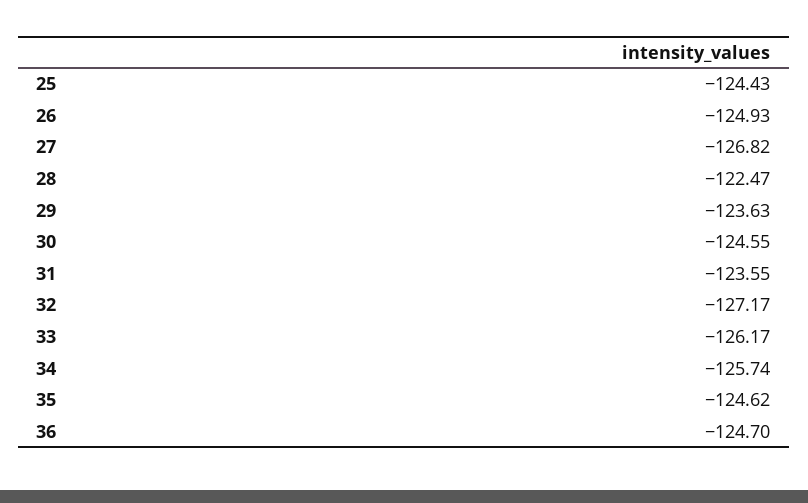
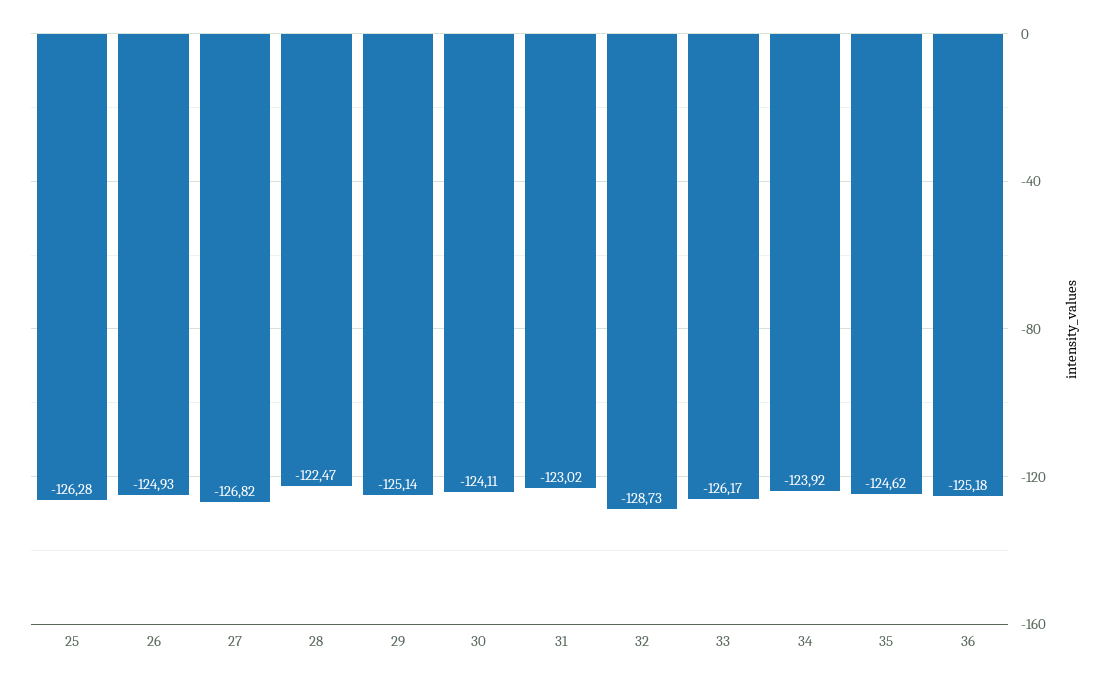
25: -124.43 -> -126.28
29: -123.63 -> -125.14
30: -124.55 -> -124.11
31: -123.55 -> -123.02
32: -127.17 -> -128.73
34: -125.74 -> -123.92
36: -124.7 -> -125.18

